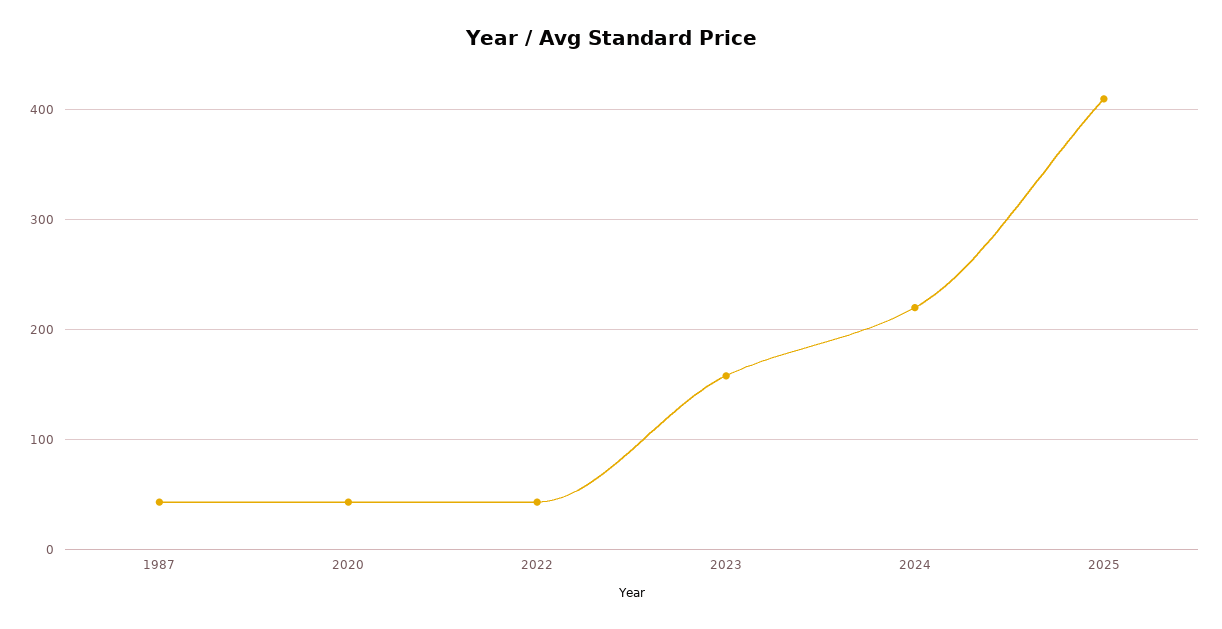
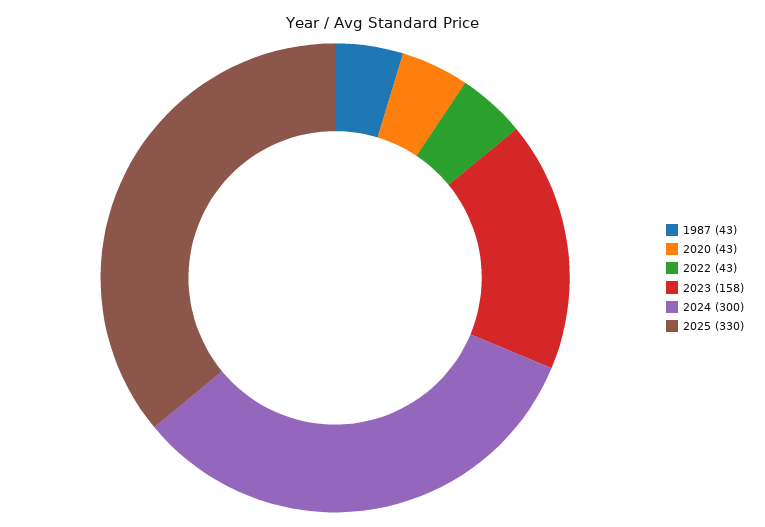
2024: 220 -> 300
2025: 410 -> 330

